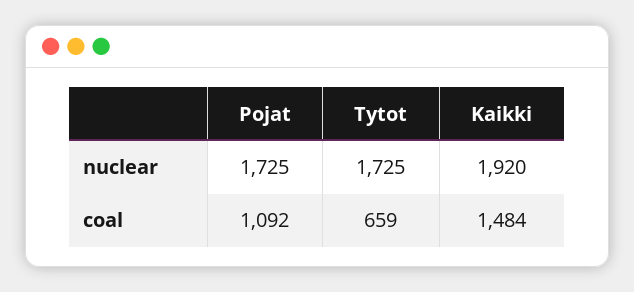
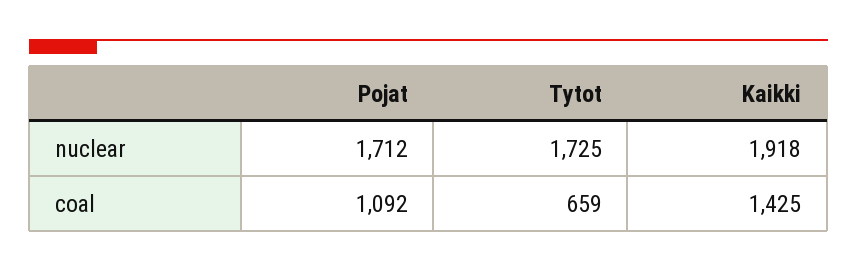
Pojat, nuclear: 1725 -> 1712
Kaikki, nuclear: 1920 -> 1918
Kaikki, coal: 1484 -> 1425

